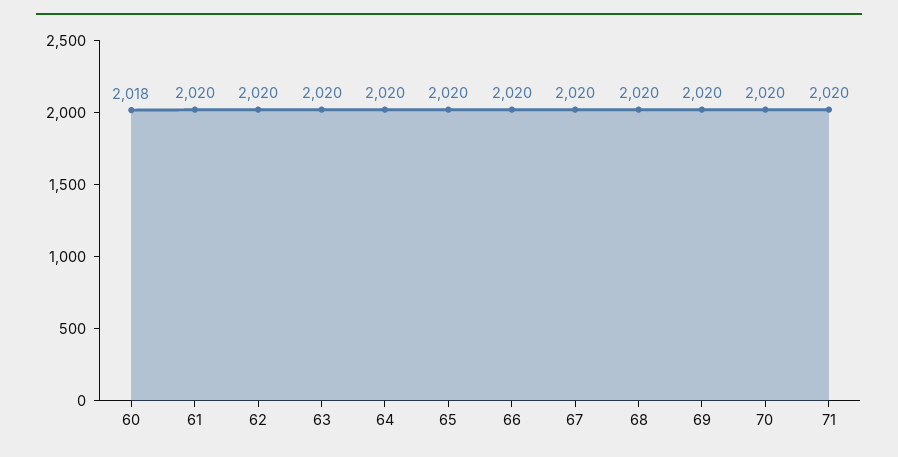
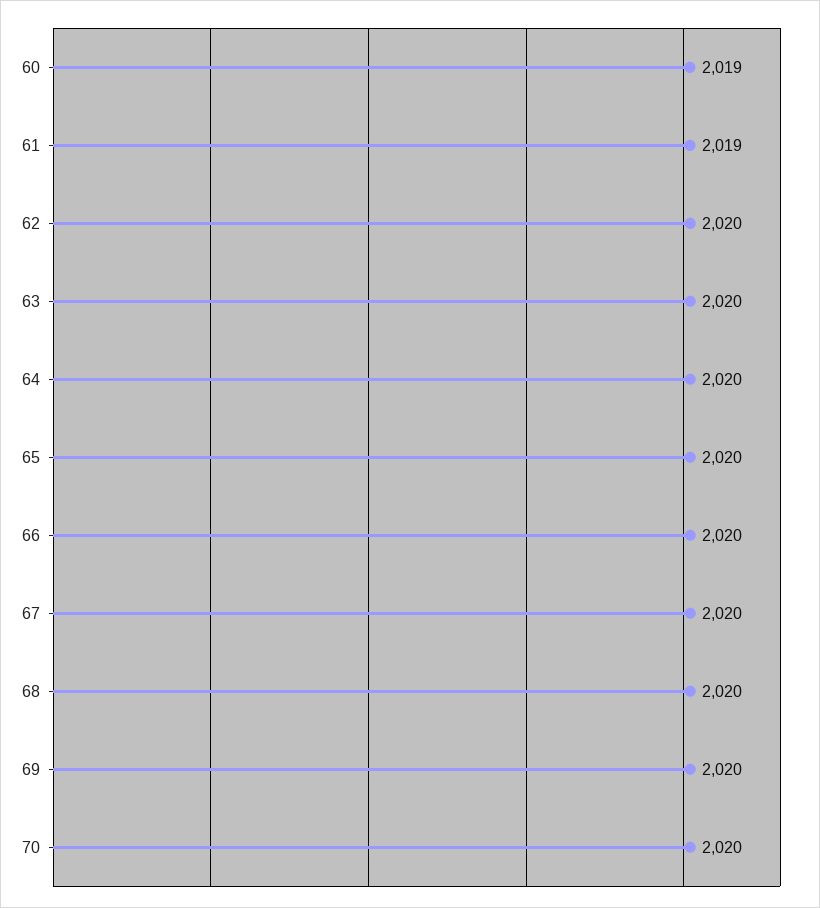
60: 2018 -> 2019
61: 2020 -> 2019
71: 2020 -> none

